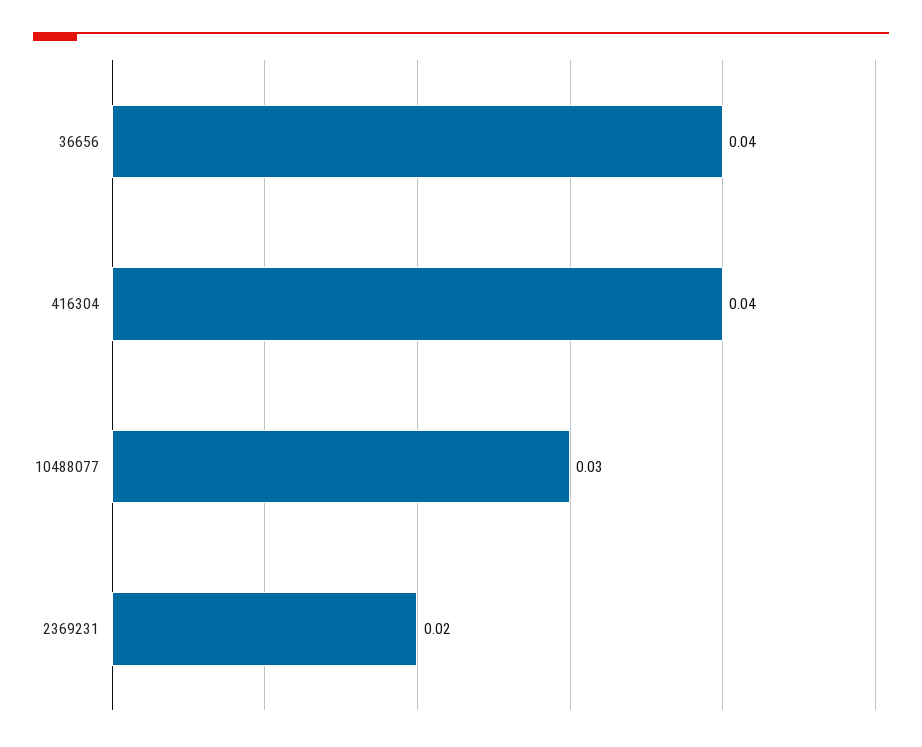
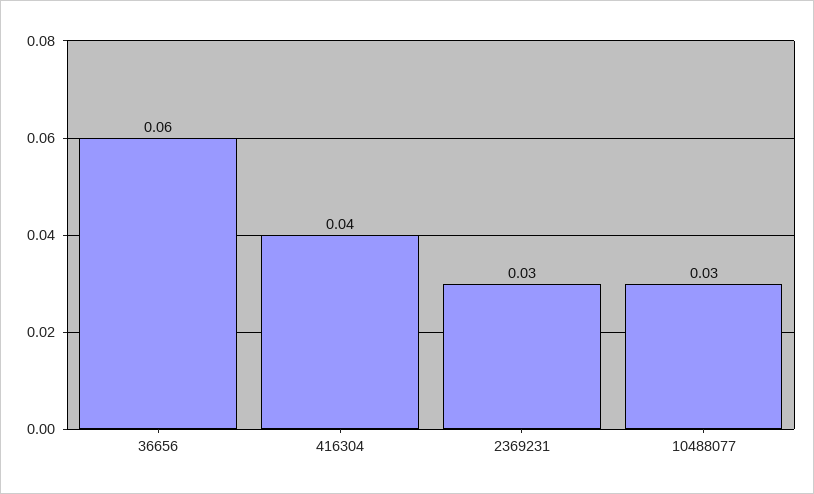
36656: 0.04 -> 0.06
2369231: 0.02 -> 0.03

